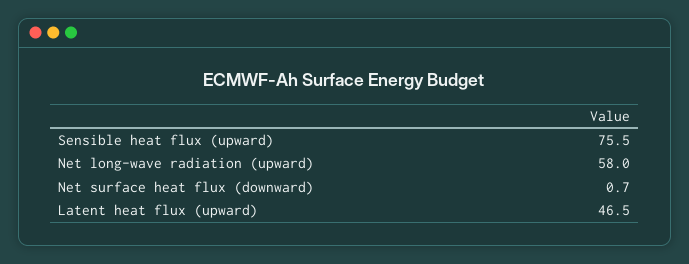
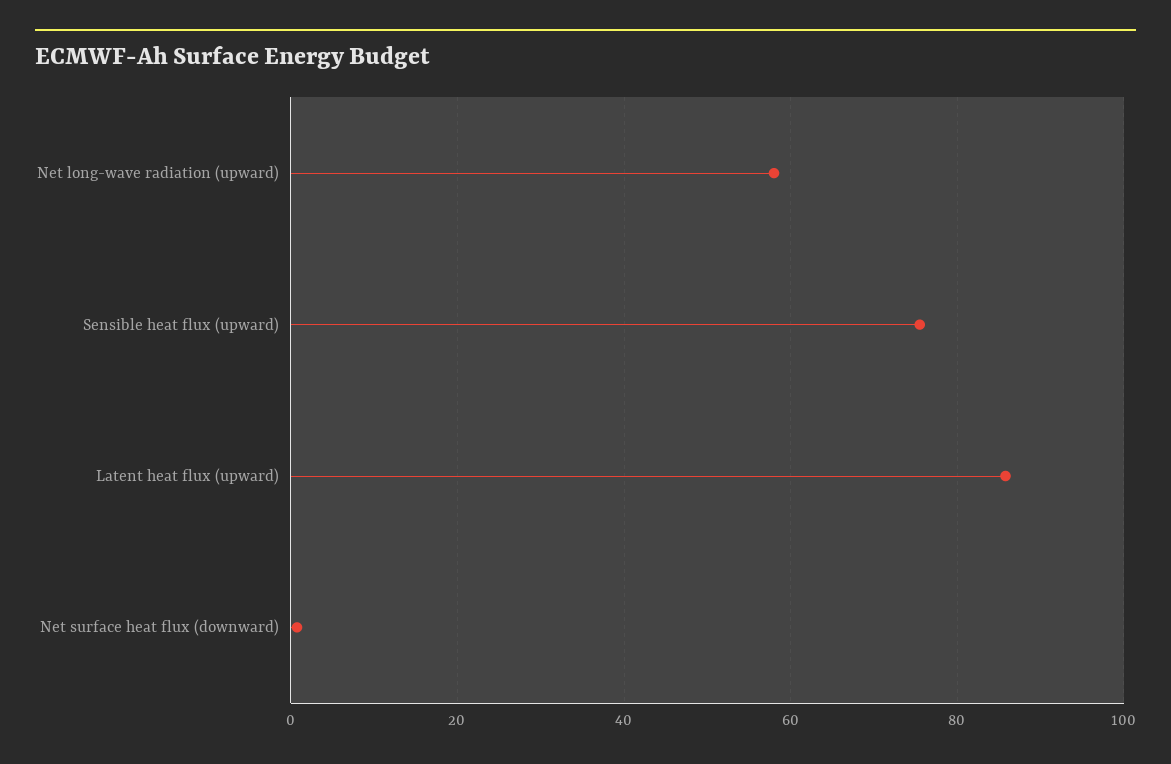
Latent heat flux (upward): 46.5 -> 86

